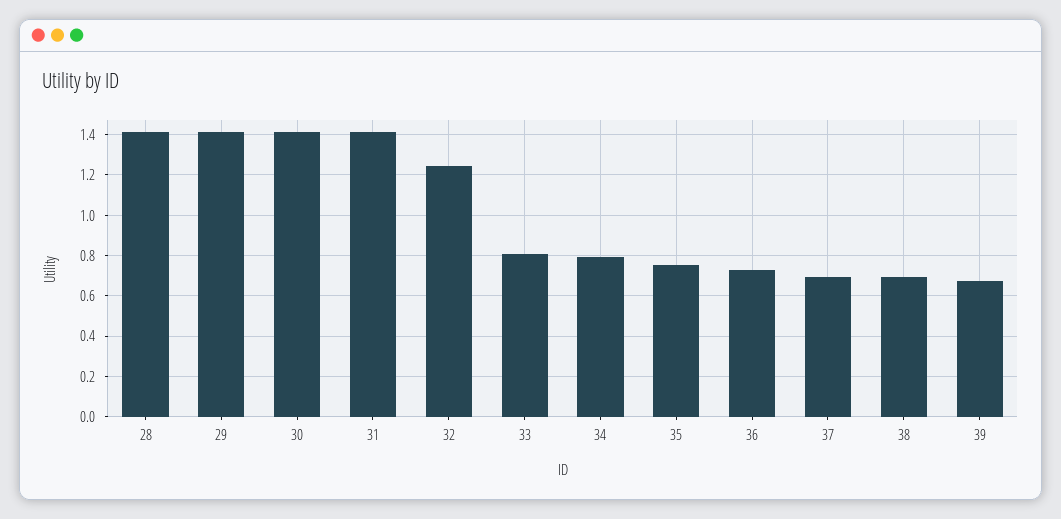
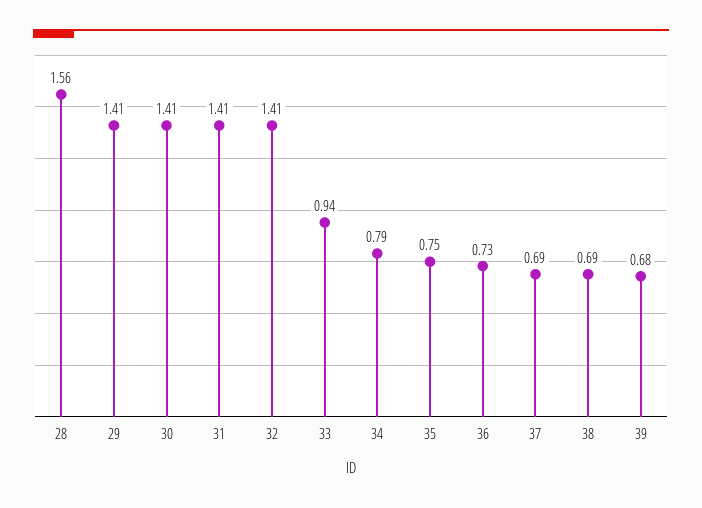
28: 1.4 -> 1.56
32: 1.25 -> 1.41
33: 0.8 -> 0.94

